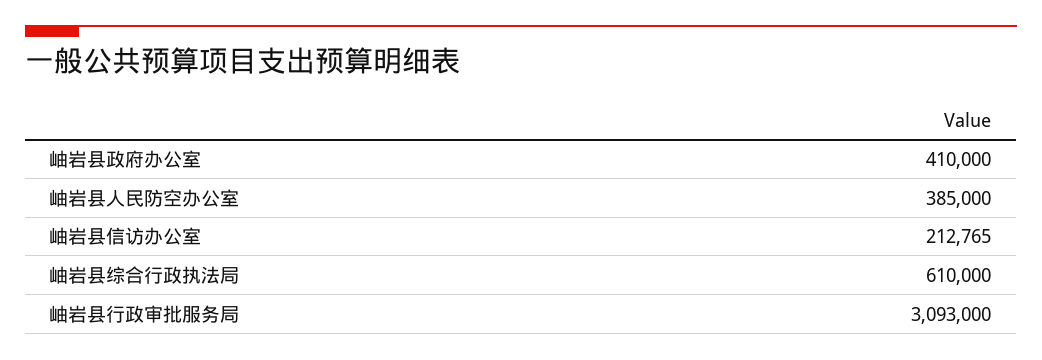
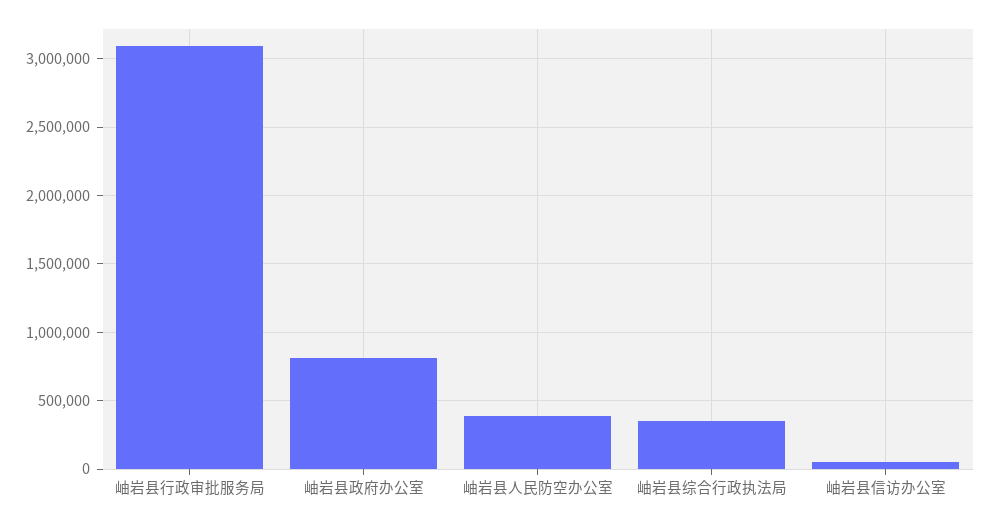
岫岩县政府办公室: 410000 -> 800000
岫岩县信访办公室: 212765 -> 50000
岫岩县综合行政执法局: 610000 -> 350000

